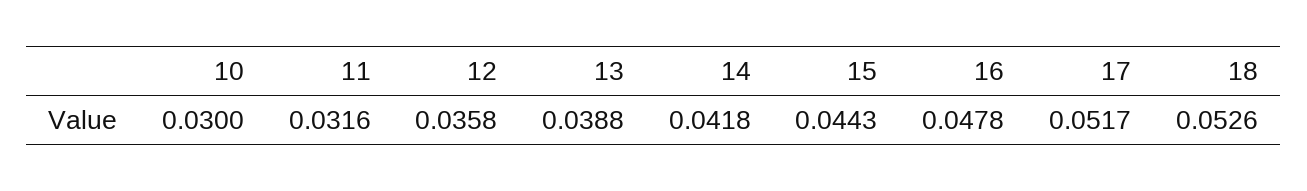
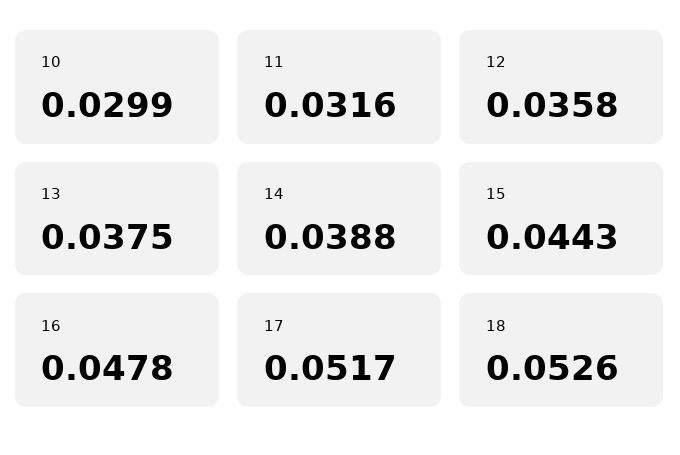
10: 0.03 -> 0.0299
13: 0.0388 -> 0.0375
14: 0.0418 -> 0.0388

